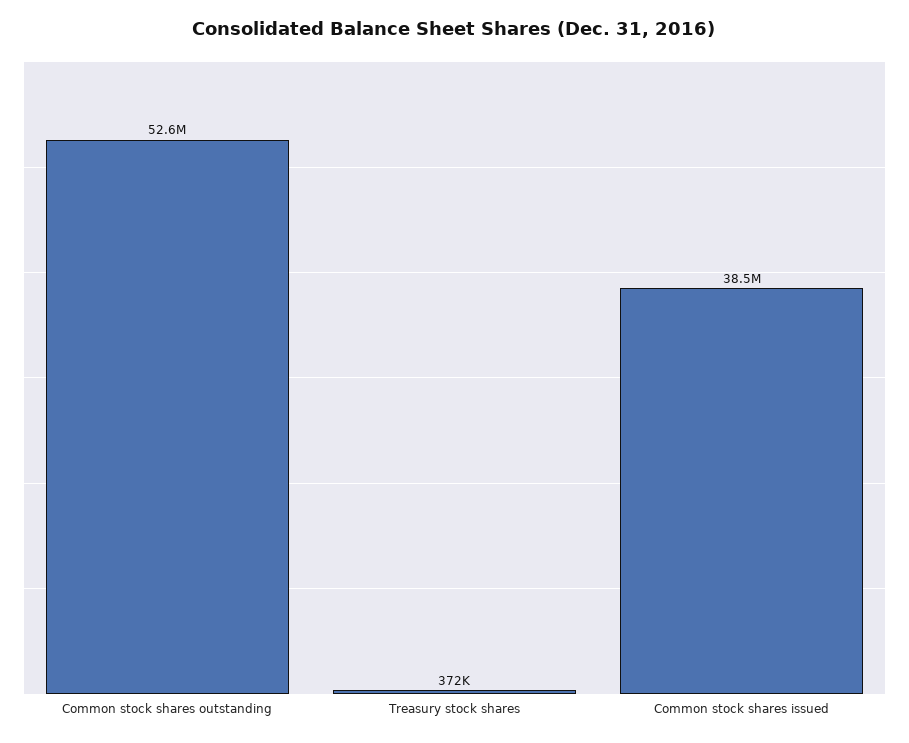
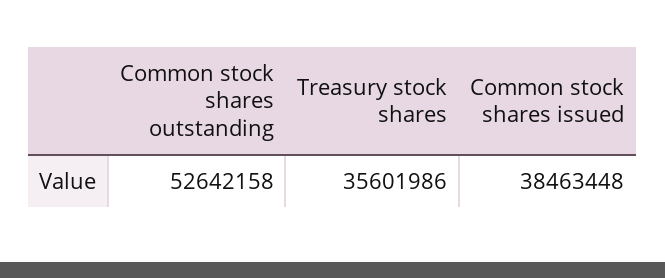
Treasury stock shares: 372000 -> 35601986

